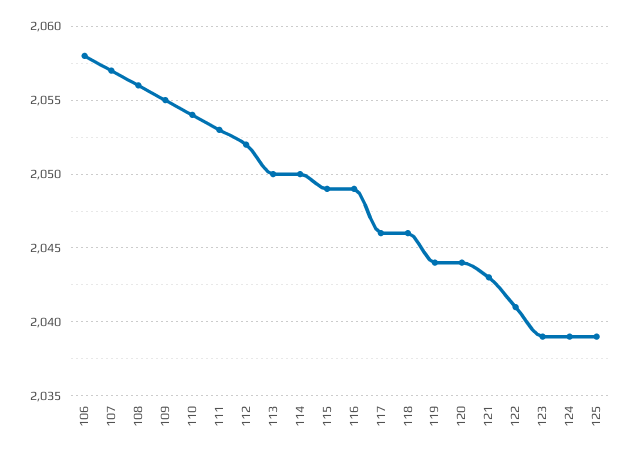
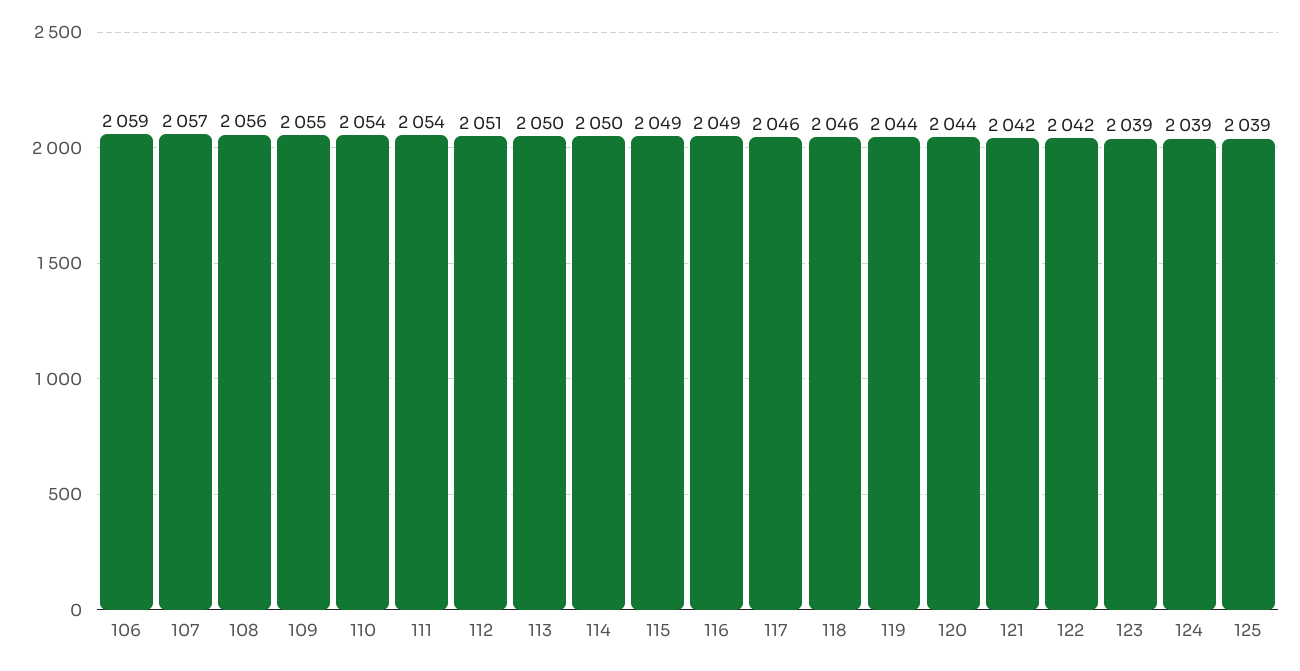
106: 2058 -> 2059
111: 2053 -> 2054
112: 2052 -> 2051
121: 2043 -> 2042
122: 2041 -> 2042

